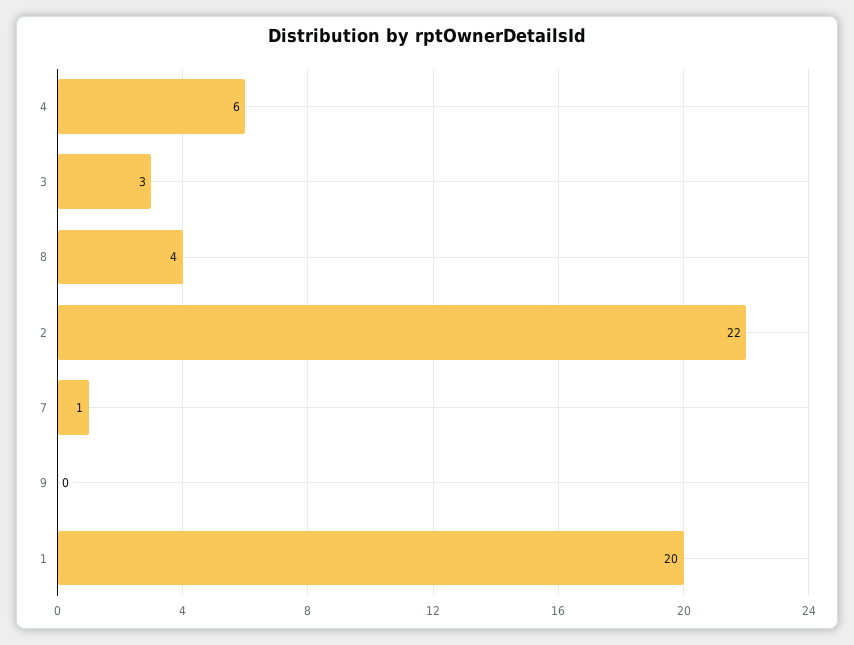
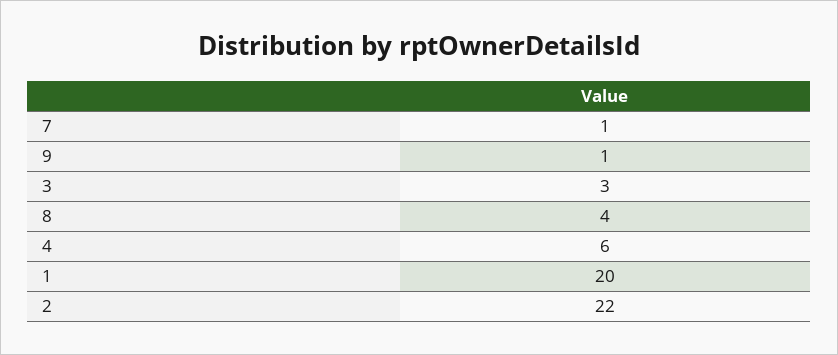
9: 0 -> 1

